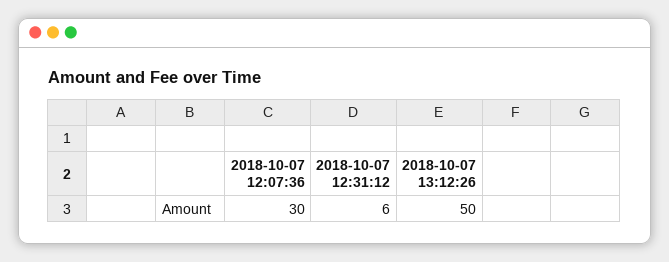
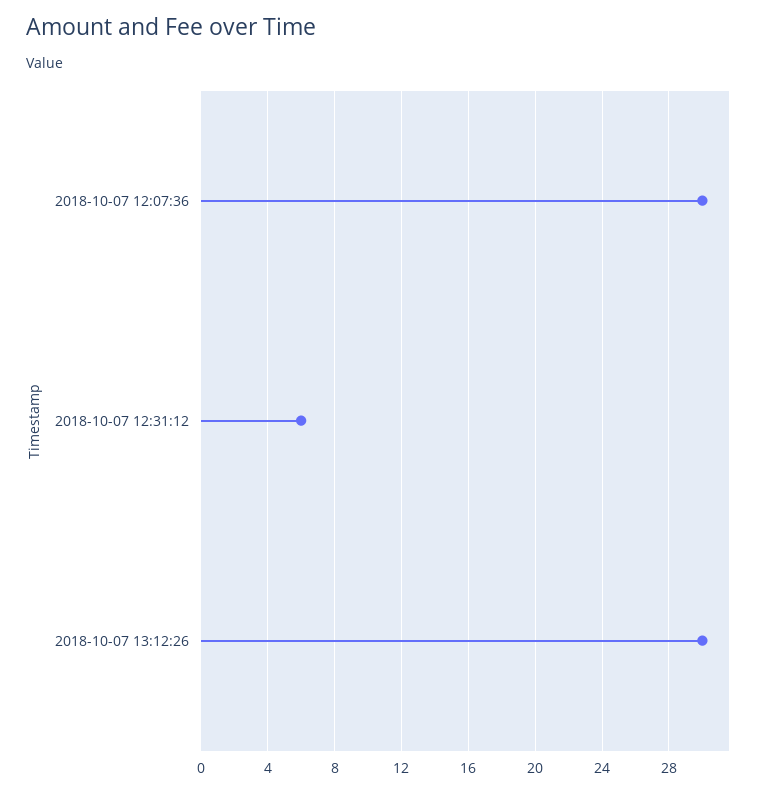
2018-10-07 13:12:26: 50 -> 30

